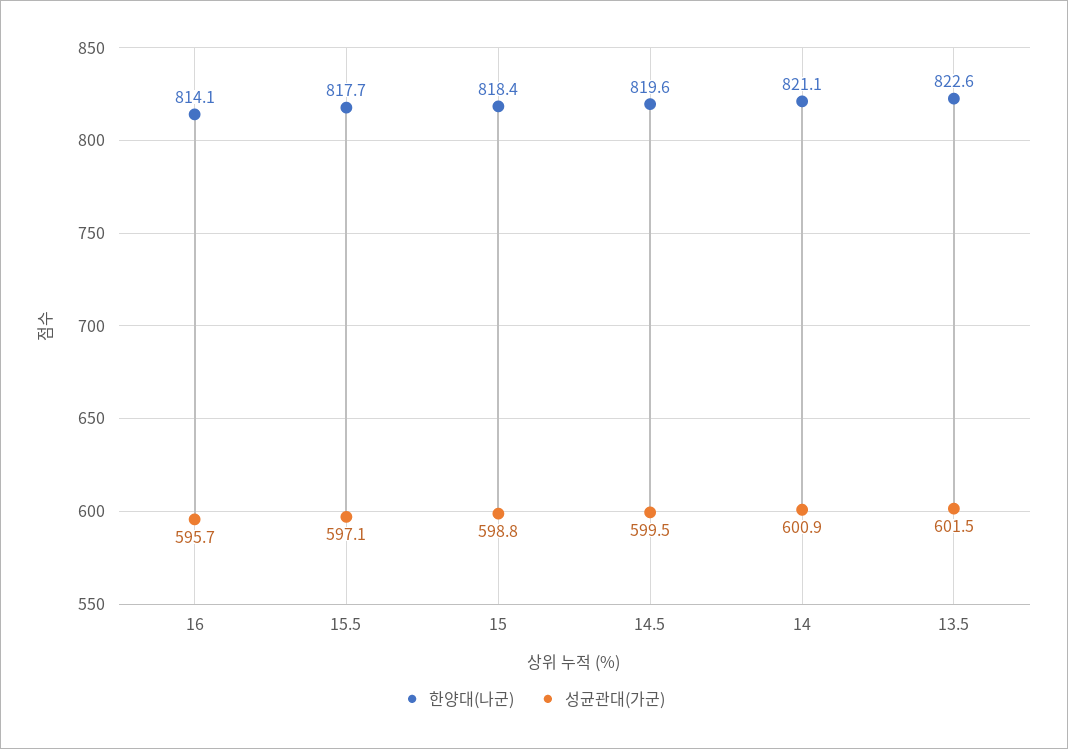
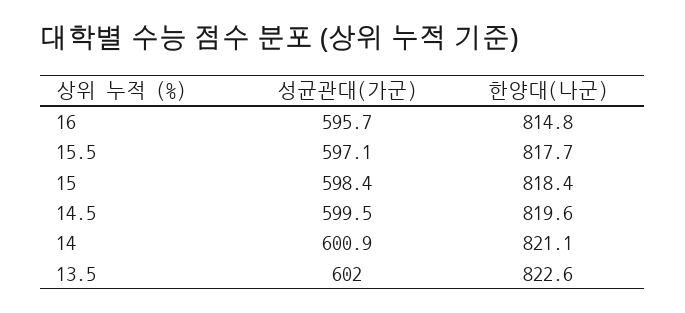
한양대(나군), 16: 814.1 -> 814.8
성균관대(가군), 15: 598.8 -> 598.4
성균관대(가군), 13.5: 601.5 -> 602

